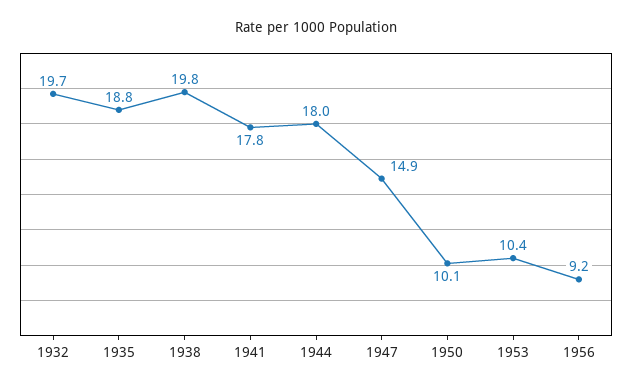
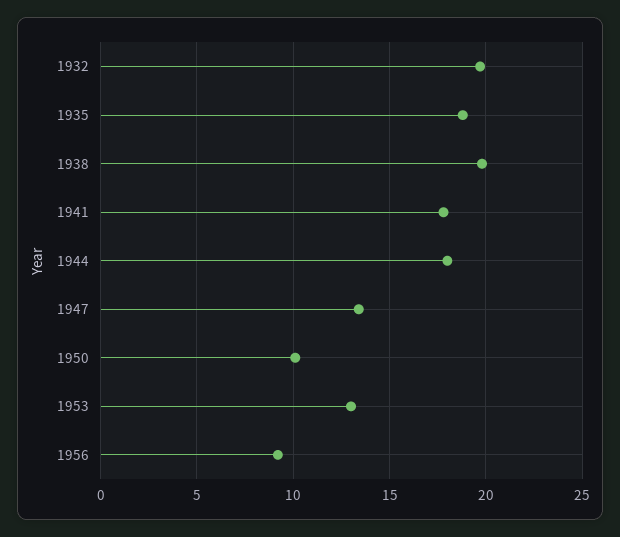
1947: 14.9 -> 13.5
1953: 10.4 -> 13

